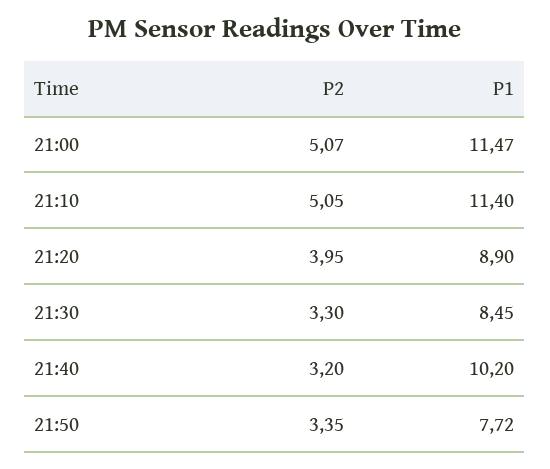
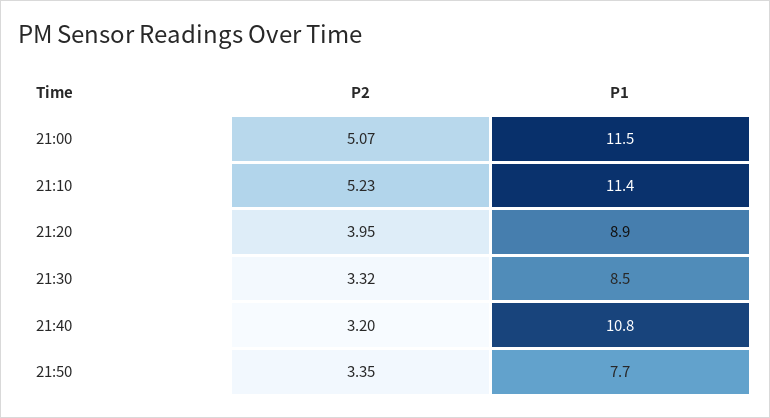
P2, 21:10: 5.05 -> 5.23
P2, 21:30: 3.3 -> 3.32
P1, 21:40: 10.2 -> 10.8

